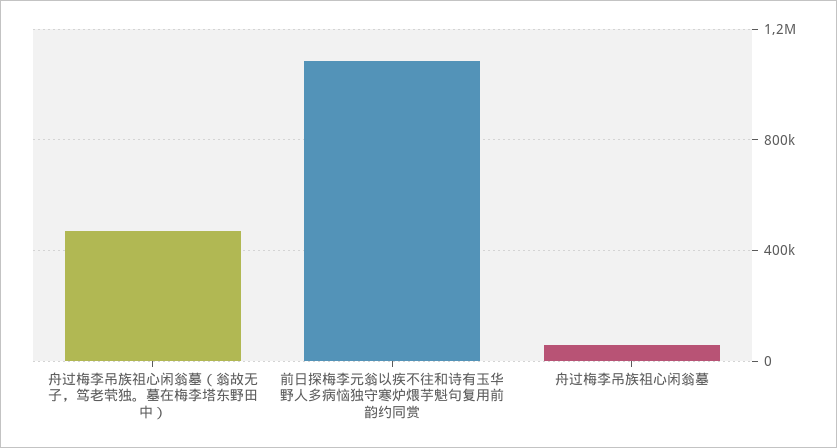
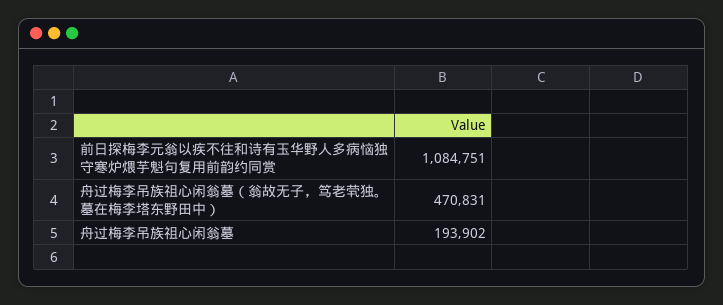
舟过梅李吊族祖心闲翁墓: 50000 -> 193902

